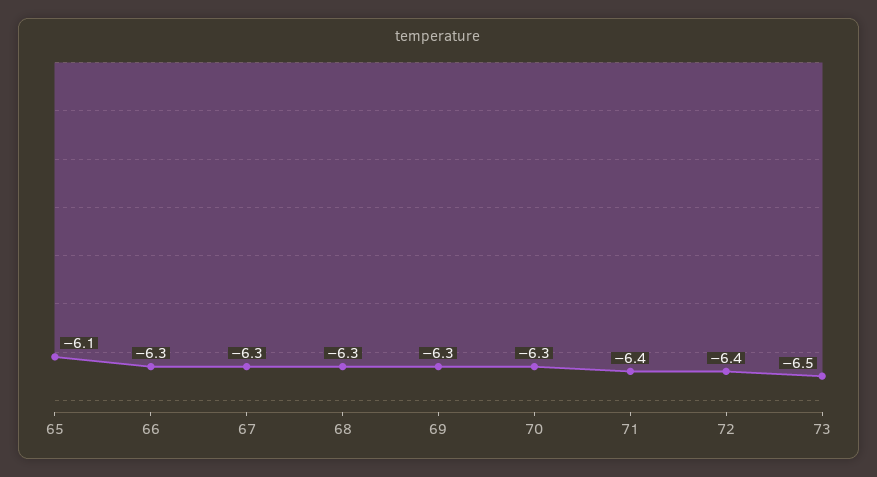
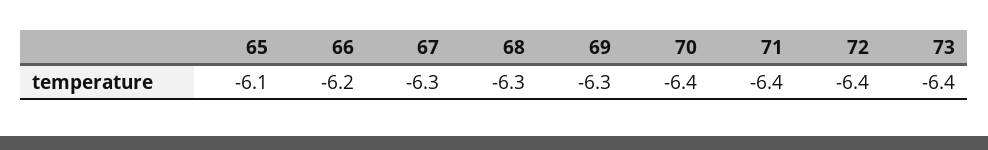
66: -6.3 -> -6.2
70: -6.3 -> -6.4
73: -6.5 -> -6.4

